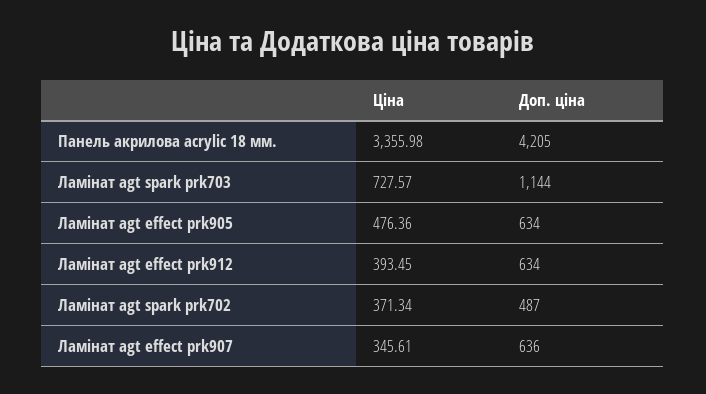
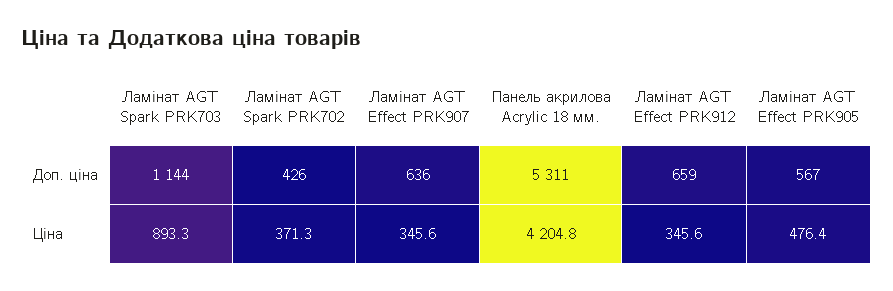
Ціна, Панель акрилова acrylic 18 мм.: 3355.98 -> 4204.8
Доп. ціна, Панель акрилова acrylic 18 мм.: 4205 -> 5311
Ціна, Ламінат agt spark prk703: 727.57 -> 893.3
Доп. ціна, Ламінат agt effect prk905: 634 -> 567
Ціна, Ламінат agt effect prk912: 393.45 -> 345.6
Доп. ціна, Ламінат agt effect prk912: 634 -> 659
Доп. ціна, Ламінат agt spark prk702: 487 -> 426

